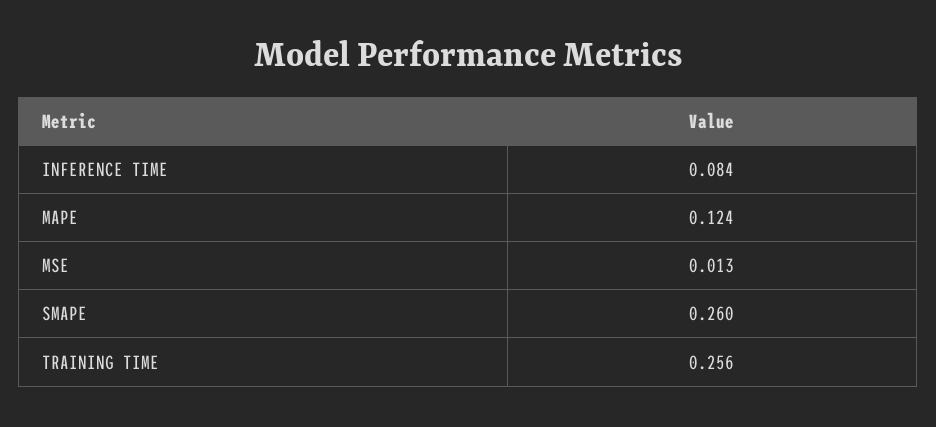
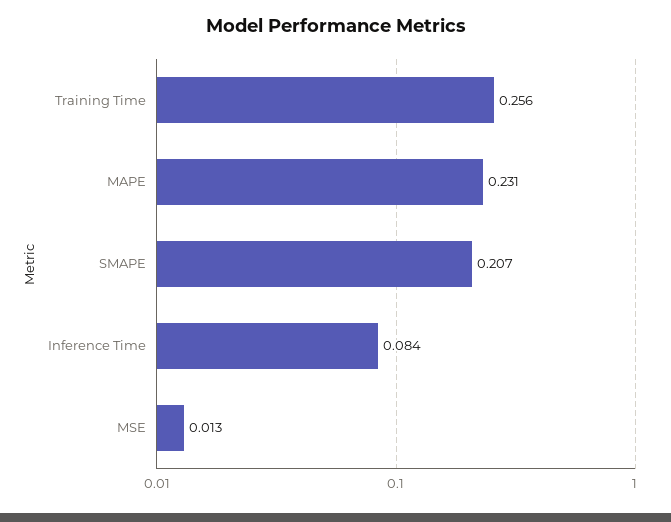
MAPE: 0.124 -> 0.231
SMAPE: 0.26 -> 0.207

